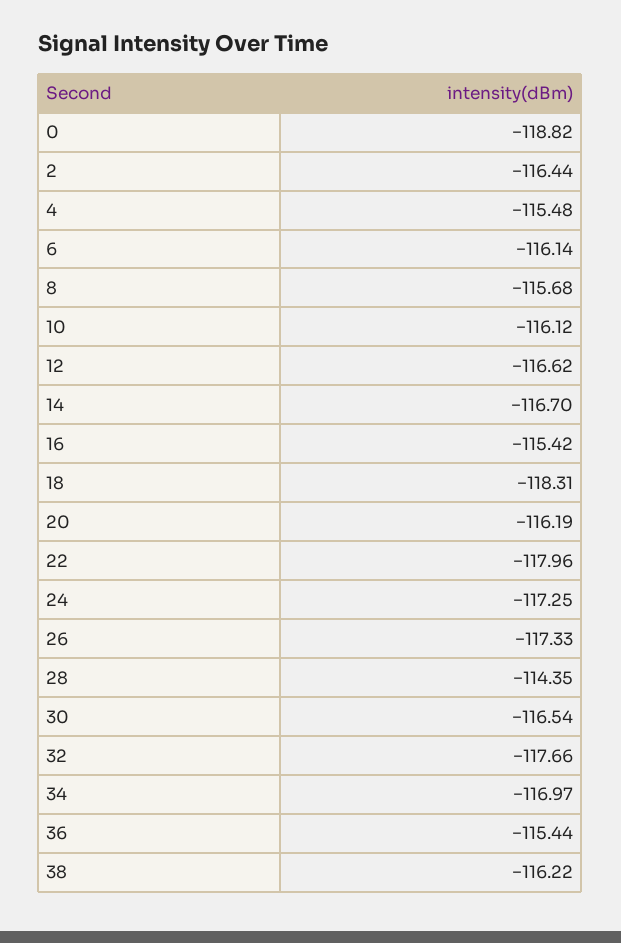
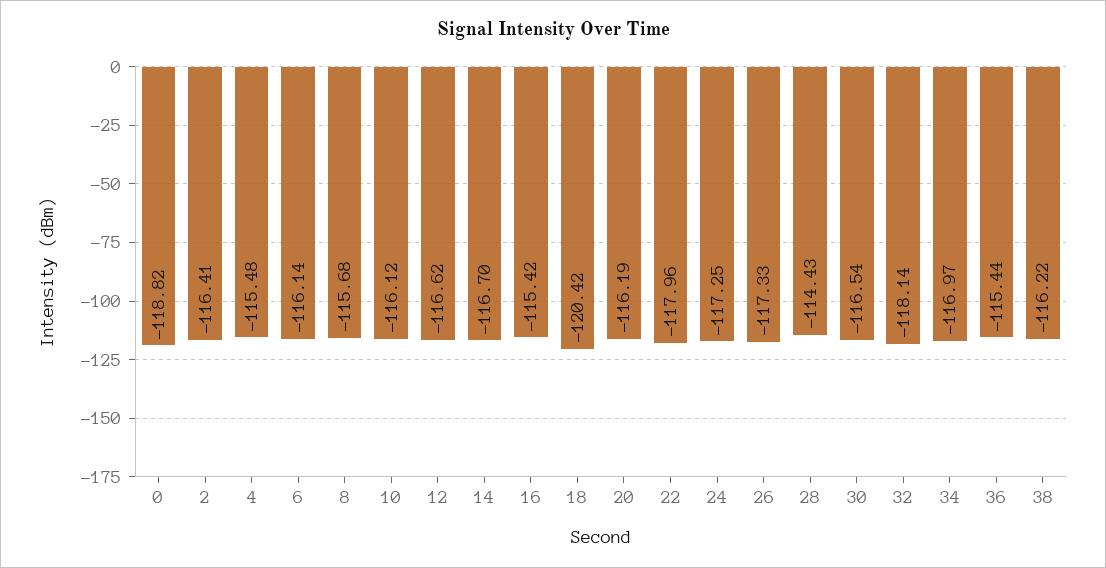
2: -116.44 -> -116.41
18: -118.31 -> -120.42
28: -114.35 -> -114.43
32: -117.66 -> -118.14

